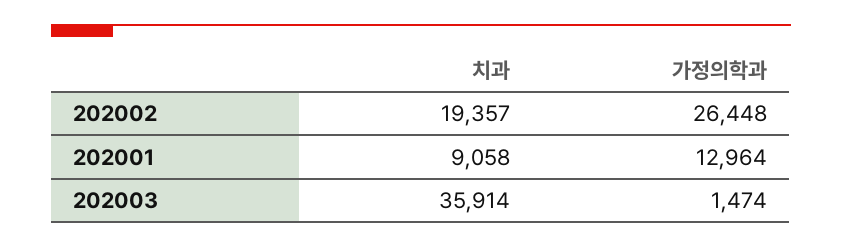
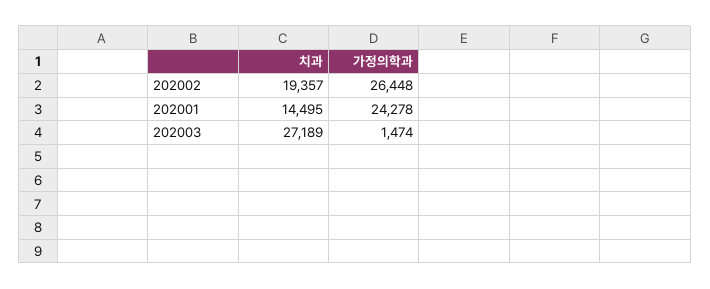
치과, 202001: 9058 -> 14495
가정의학과, 202001: 12964 -> 24278
치과, 202003: 35914 -> 27189

